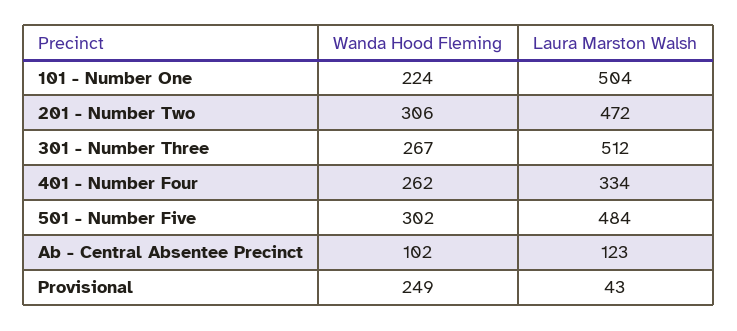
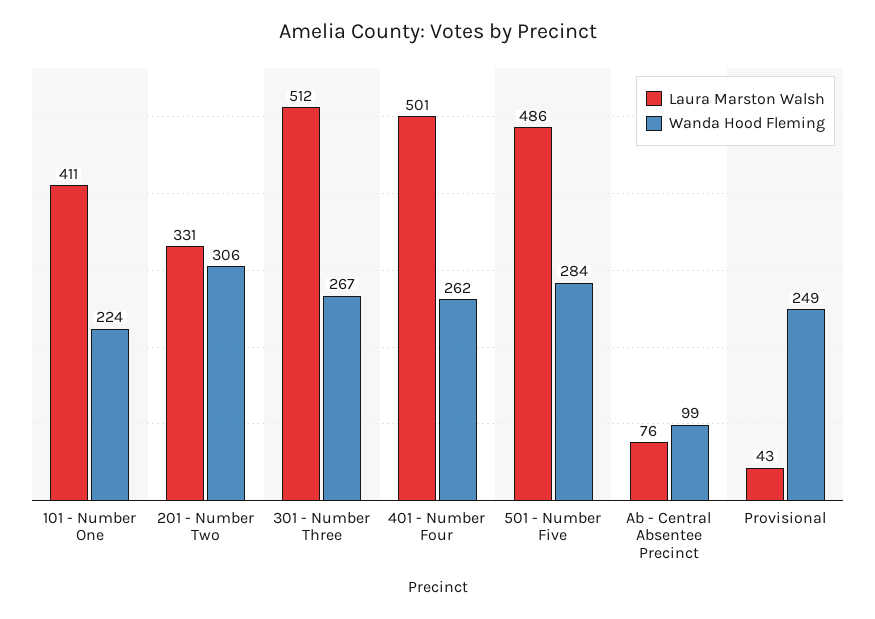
Laura Marston Walsh, 101 - Number One: 504 -> 411
Laura Marston Walsh, 201 - Number Two: 472 -> 331
Laura Marston Walsh, 401 - Number Four: 334 -> 501
Wanda Hood Fleming, 501 - Number Five: 302 -> 284
Laura Marston Walsh, 501 - Number Five: 484 -> 486
Wanda Hood Fleming, Ab - Central Absentee Precinct: 102 -> 99
Laura Marston Walsh, Ab - Central Absentee Precinct: 123 -> 76

